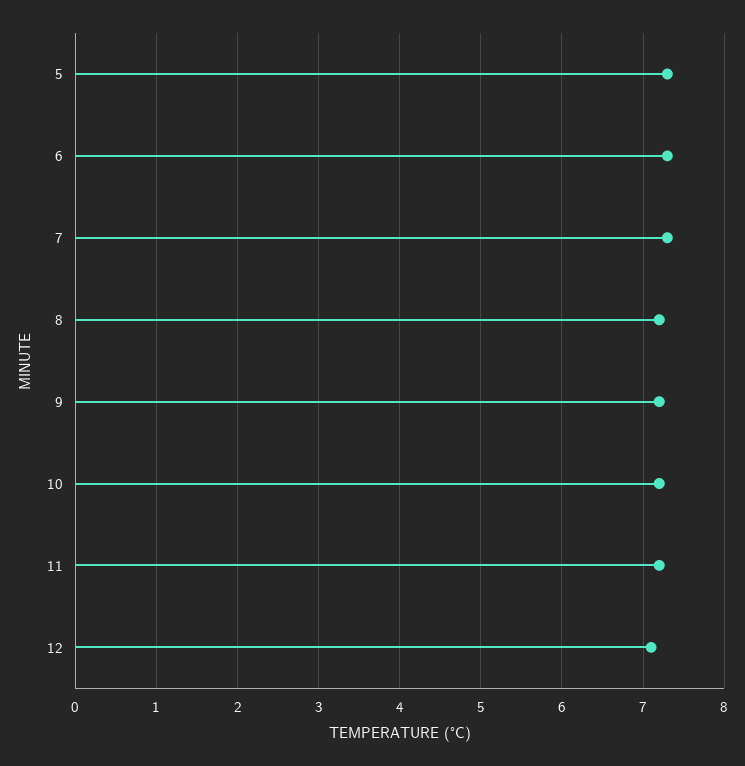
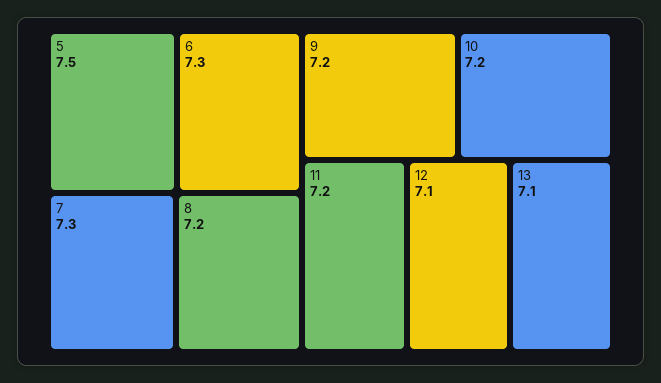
5: 7.3 -> 7.5
13: none -> 7.1

